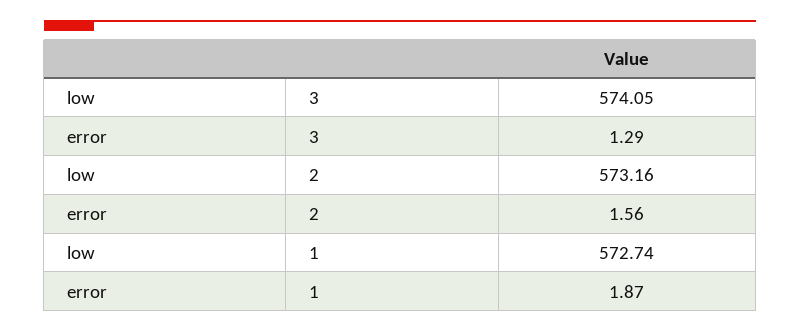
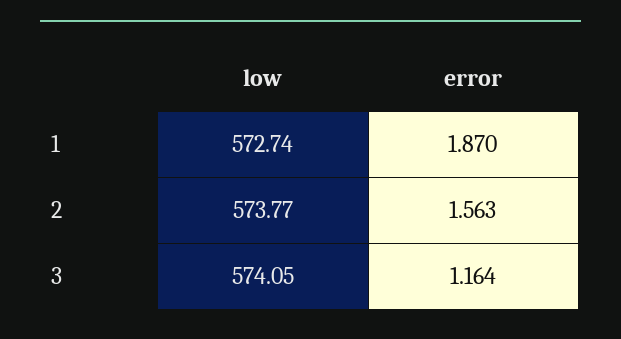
error, 3: 1.29 -> 1.164
low, 2: 573.16 -> 573.77

